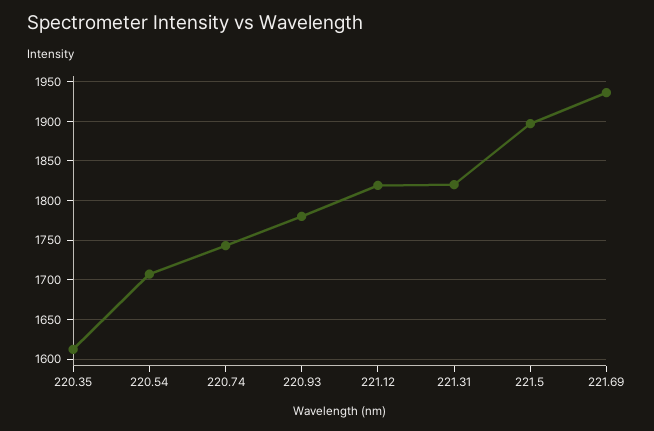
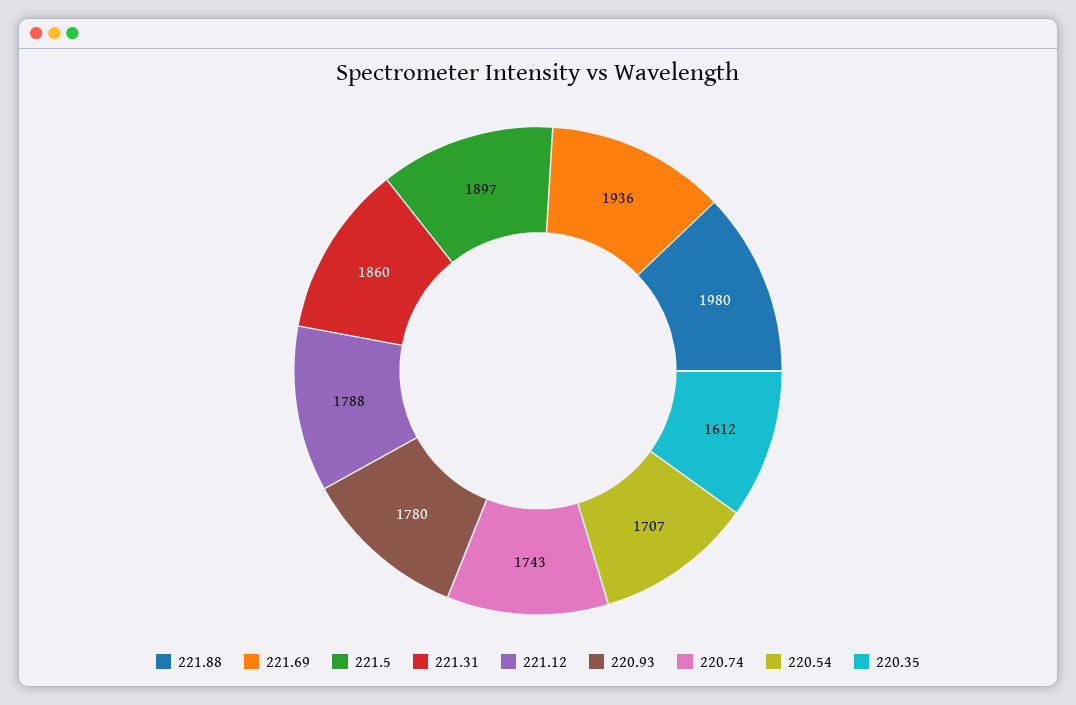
221.12: 1820 -> 1788
221.31: 1820 -> 1860
221.88: none -> 1980

